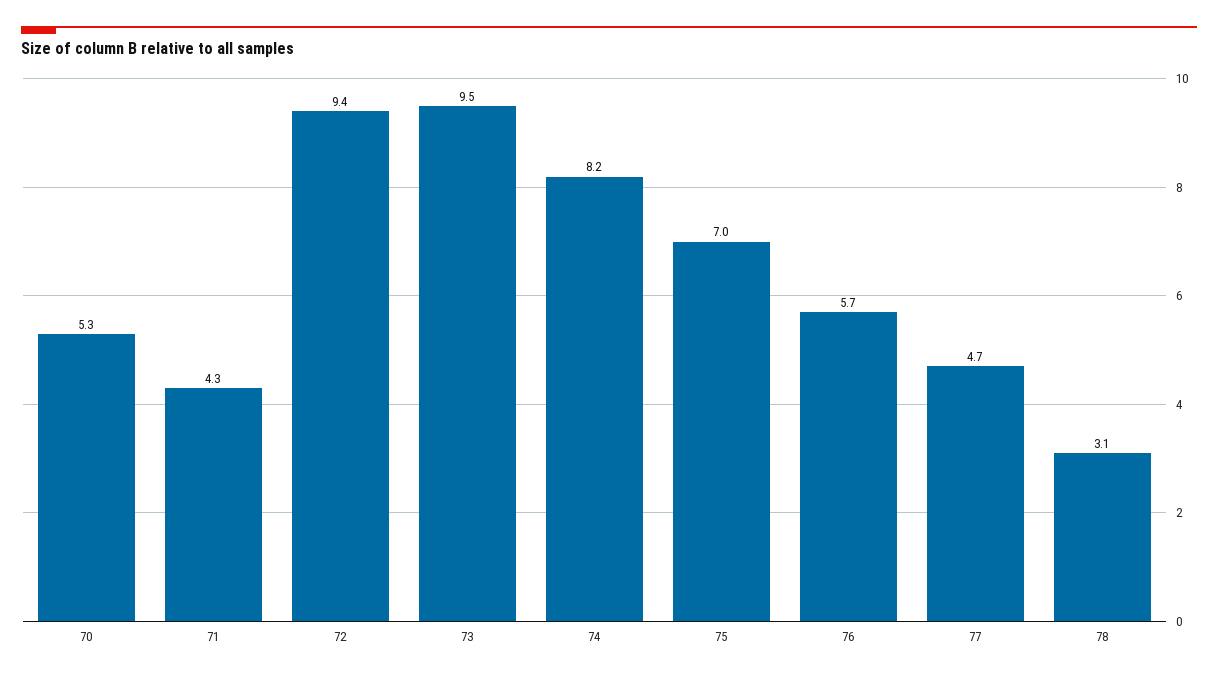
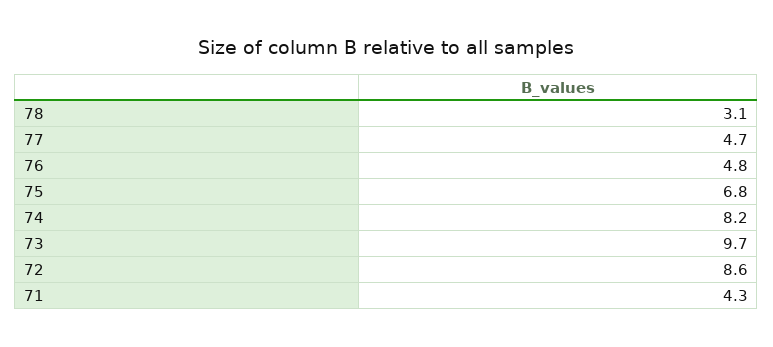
70: 5.3 -> none
72: 9.4 -> 8.6
73: 9.5 -> 9.7
75: 7 -> 6.8
76: 5.7 -> 4.8

